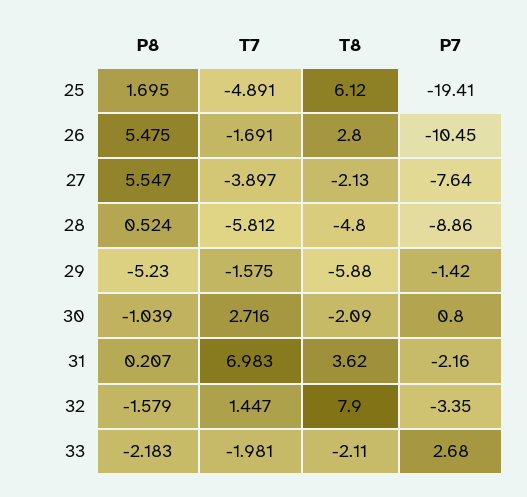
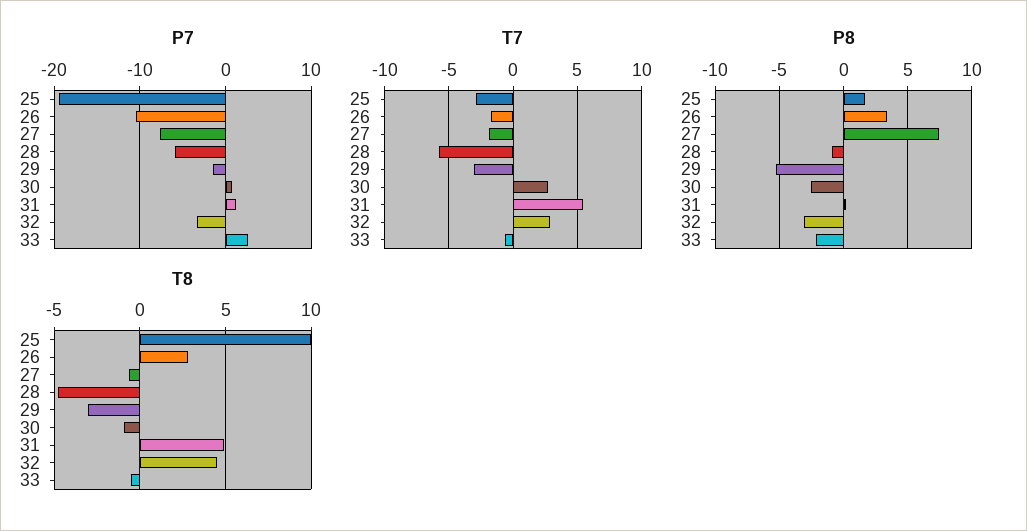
T7, 25: -4.891 -> -3
T8, 25: 6.12 -> 10
P8, 26: 5.475 -> 3.5
P8, 27: 5.547 -> 7.5
T7, 27: -3.897 -> -2
T8, 27: -2.13 -> -0.5
P8, 28: 0.524 -> -1
P7, 28: -8.86 -> -6
T7, 29: -1.575 -> -3
T8, 29: -5.88 -> -3
P8, 30: -1.039 -> -2.5
T8, 30: -2.09 -> -1
T7, 31: 6.983 -> 5.5
T8, 31: 3.62 -> 5
P7, 31: -2.16 -> 1
P8, 32: -1.579 -> -3
T7, 32: 1.447 -> 3
T8, 32: 7.9 -> 4.5
T7, 33: -1.981 -> -0.5
T8, 33: -2.11 -> -0.5

